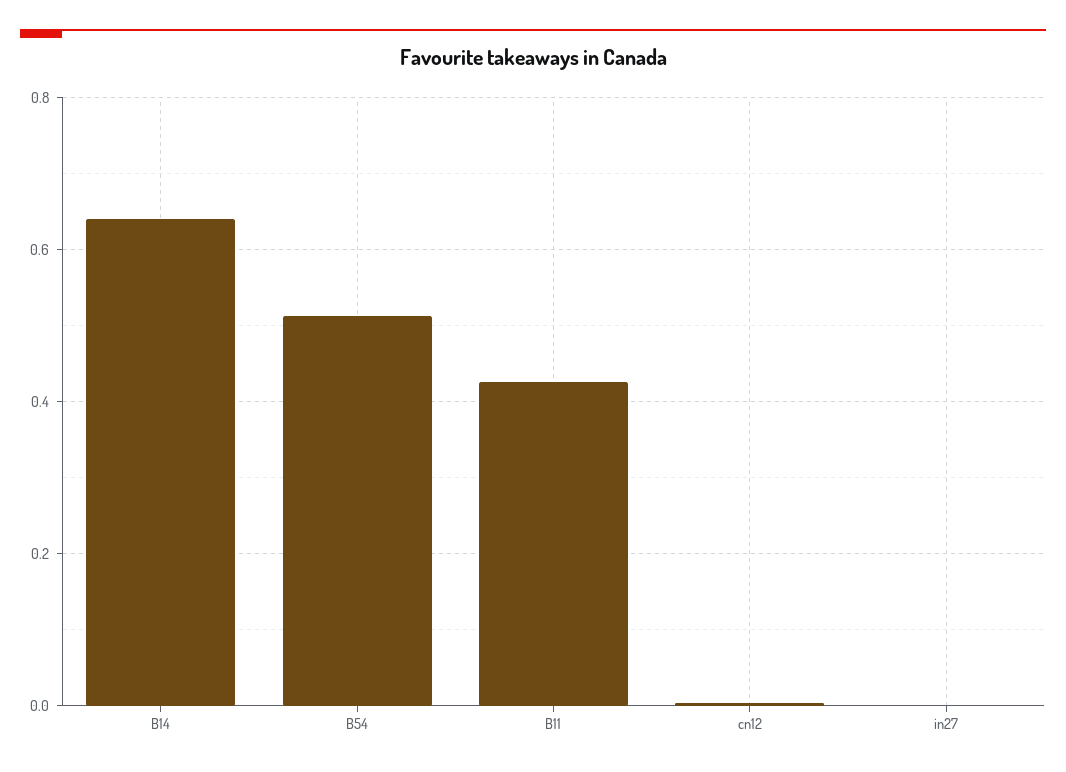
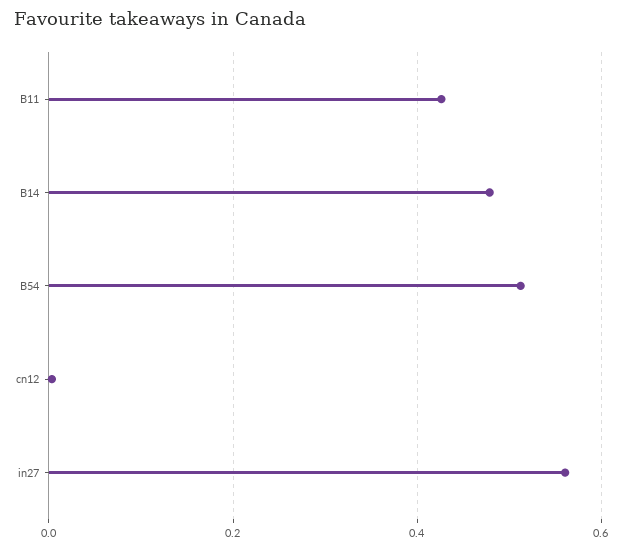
B14: 0.64 -> 0.48
in27: 0 -> 0.56

